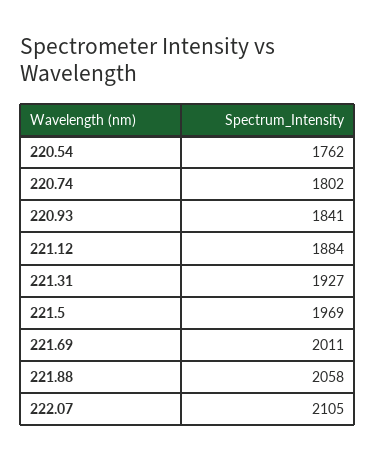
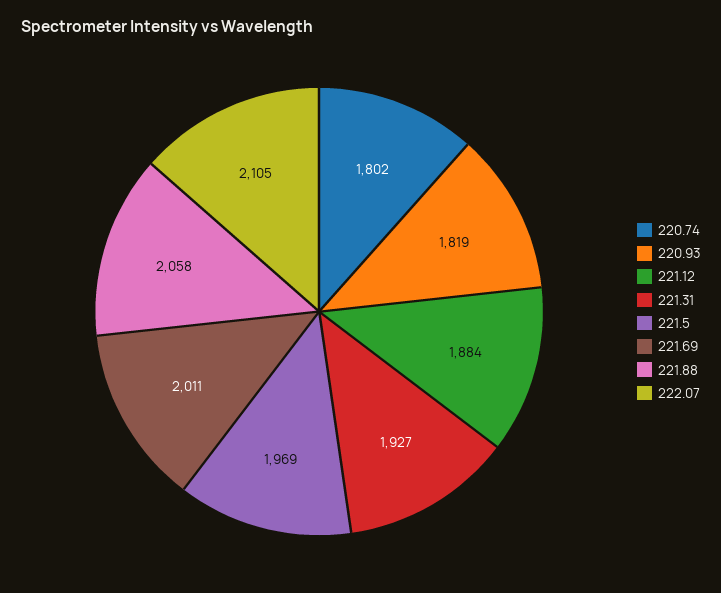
220.54: 1762 -> none
220.93: 1841 -> 1819

